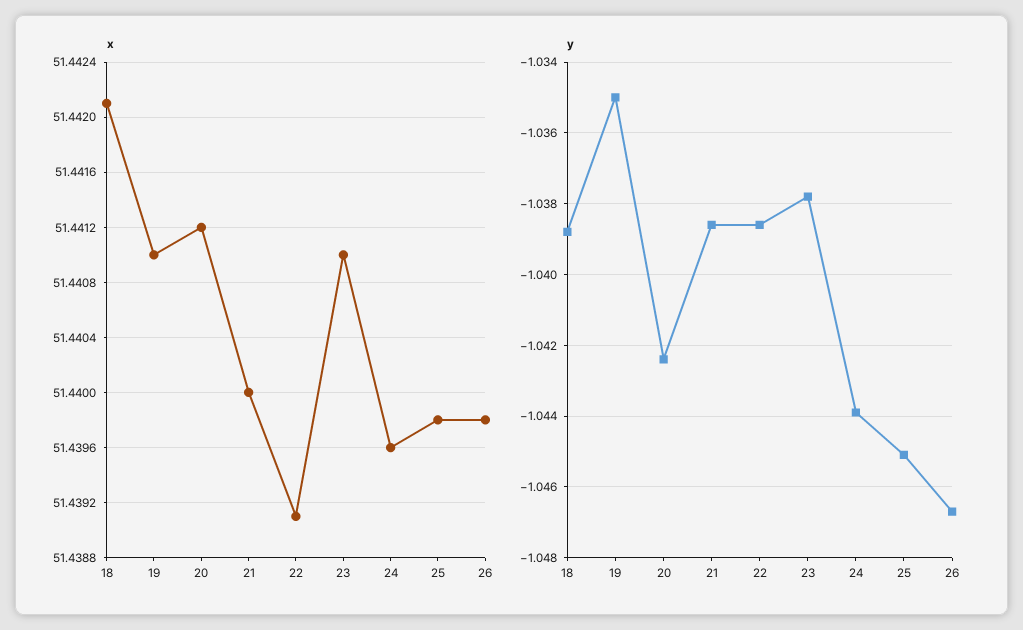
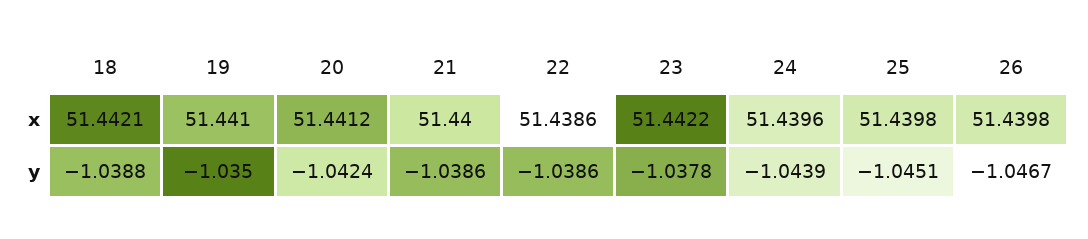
x, 22: 51.4391 -> 51.4386
x, 23: 51.441 -> 51.4422

